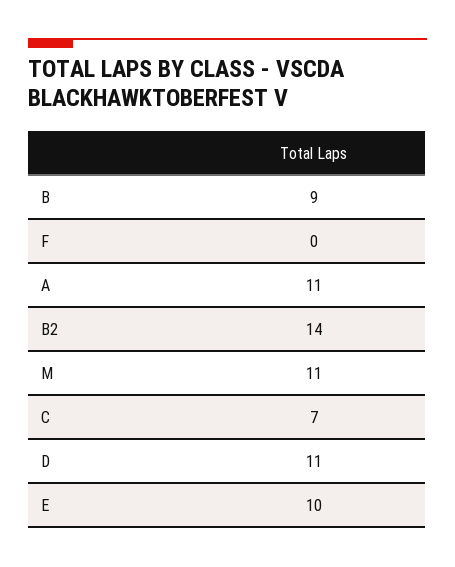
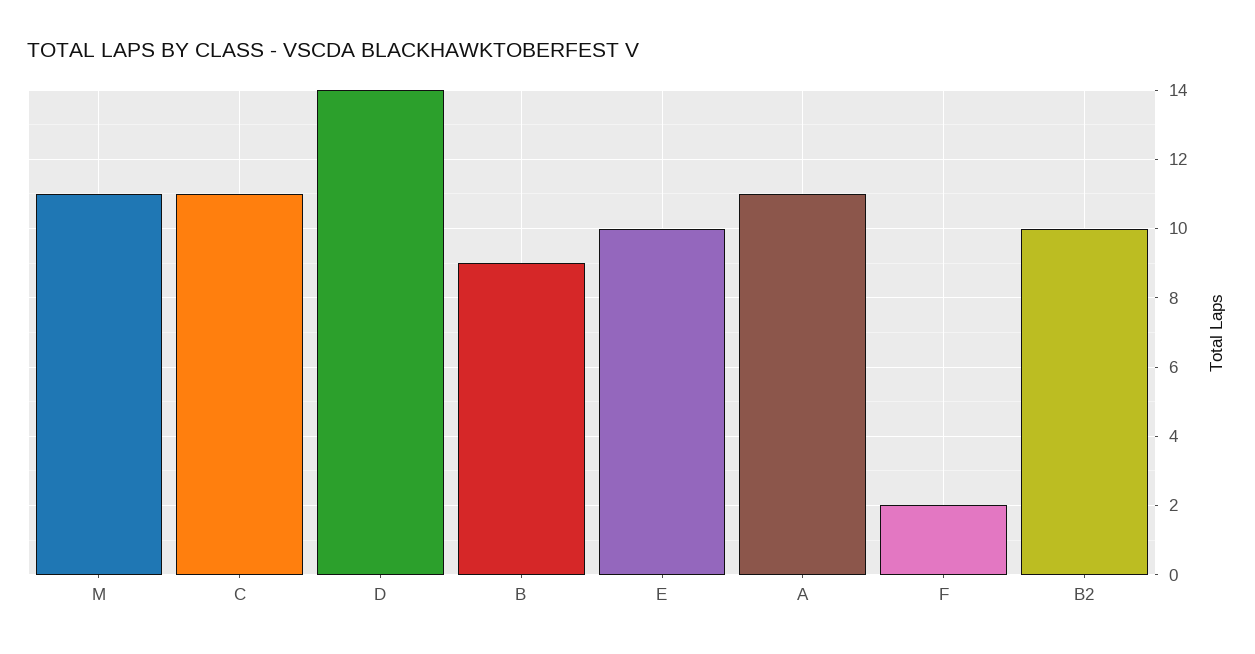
F: 0 -> 2
B2: 14 -> 10
C: 7 -> 11
D: 11 -> 14

